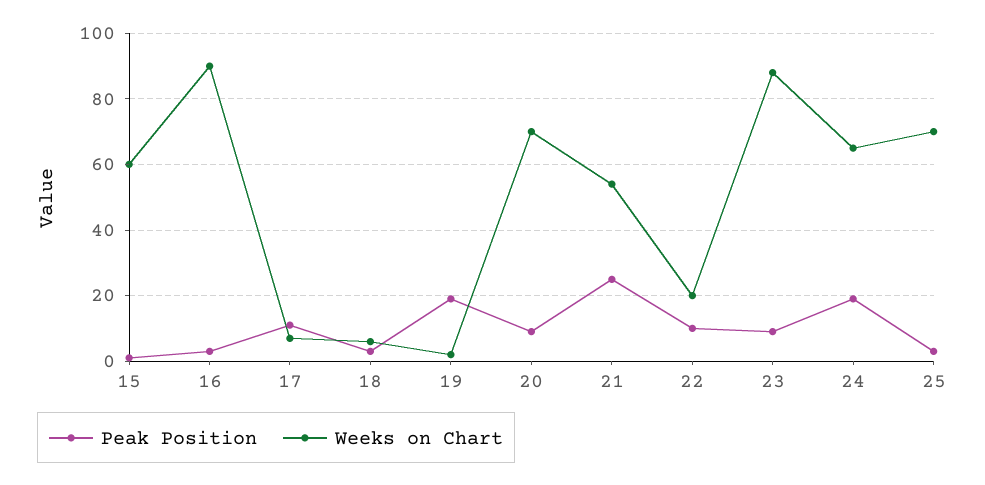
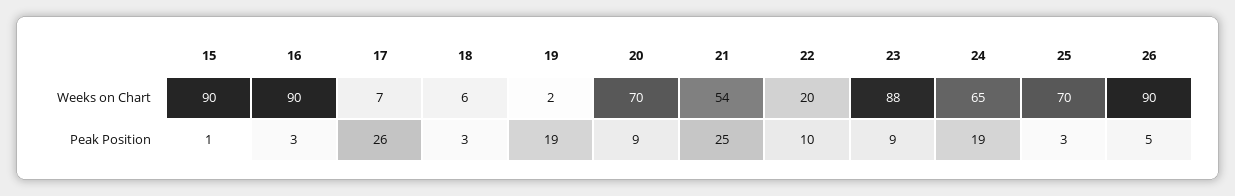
Weeks on Chart, 15: 60 -> 90
Peak Position, 17: 10 -> 26
Weeks on Chart, 26: none -> 90
Peak Position, 26: none -> 5

